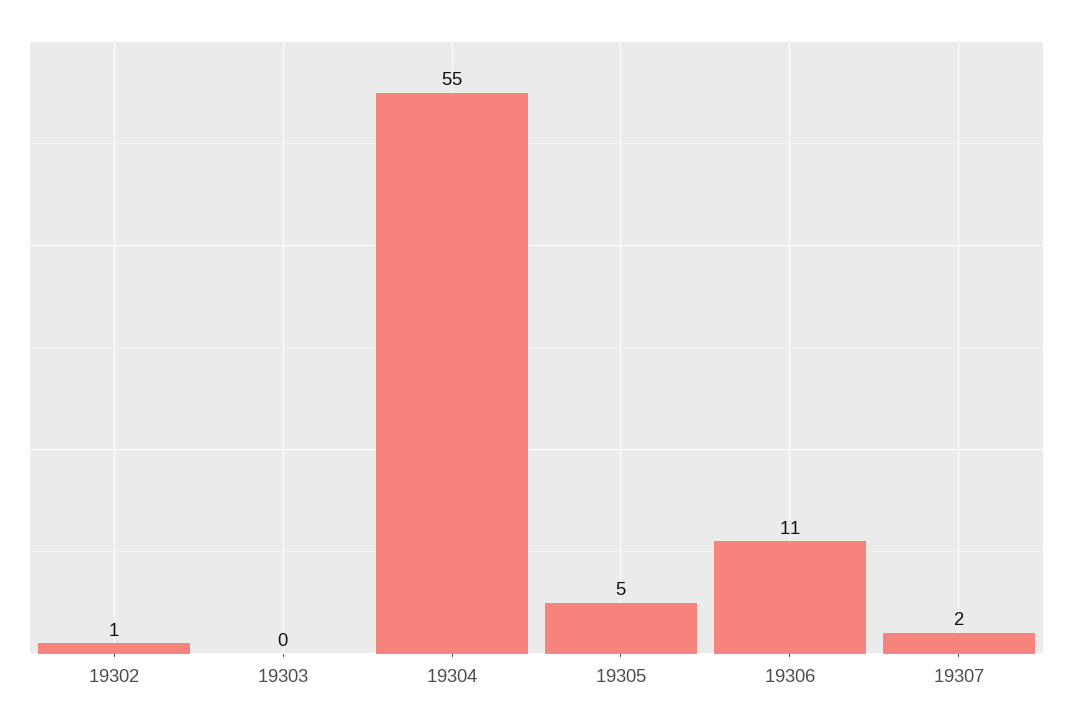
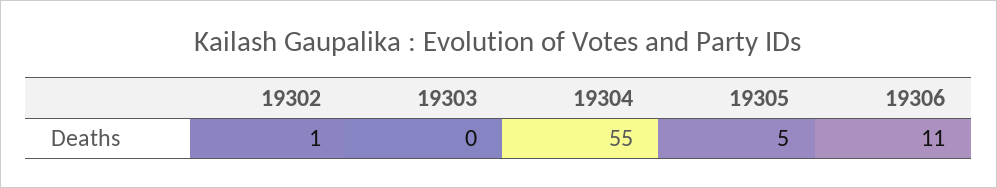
19307: 2 -> none

